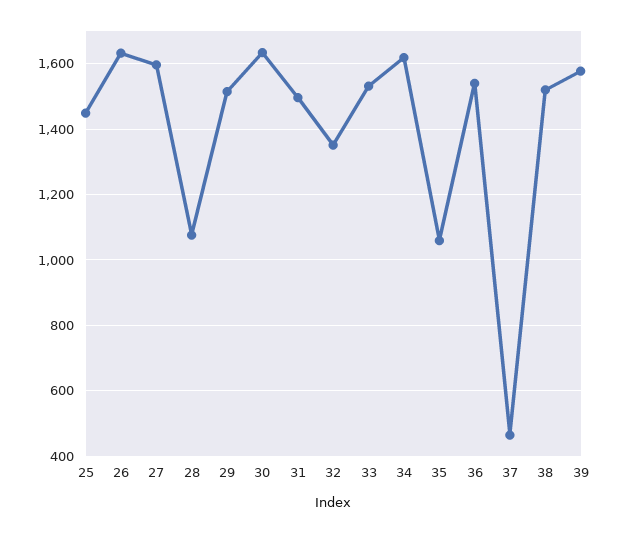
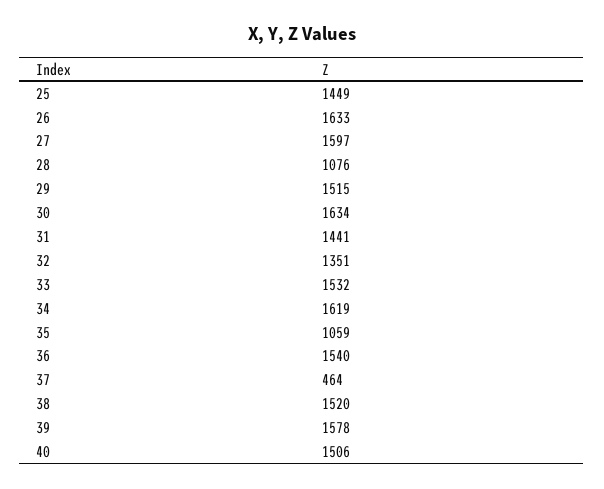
31: 1500 -> 1441
40: none -> 1506

